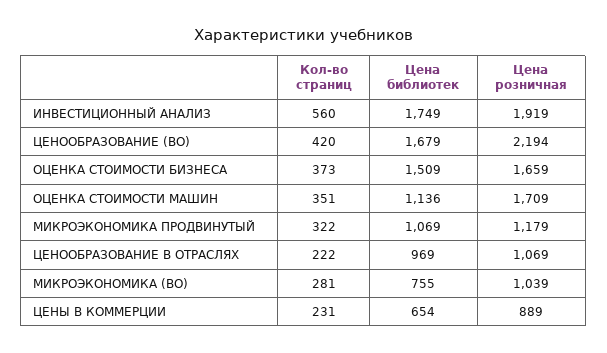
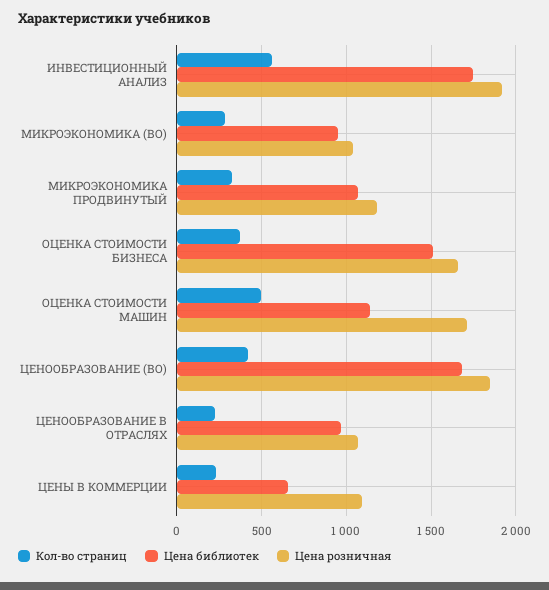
Цена розничная, ЦЕНООБРАЗОВАНИЕ (ВО): 2194 -> 1850
Кол-во страниц, ОЦЕНКА СТОИМОСТИ МАШИН: 351 -> 500
Цена библиотек, МИКРОЭКОНОМИКА (ВО): 755 -> 950
Цена розничная, ЦЕНЫ В КОММЕРЦИИ: 889 -> 1100

